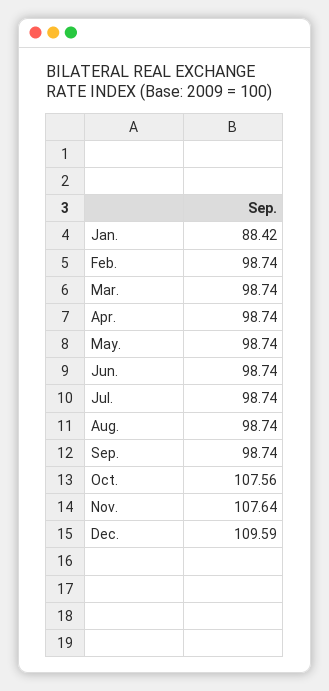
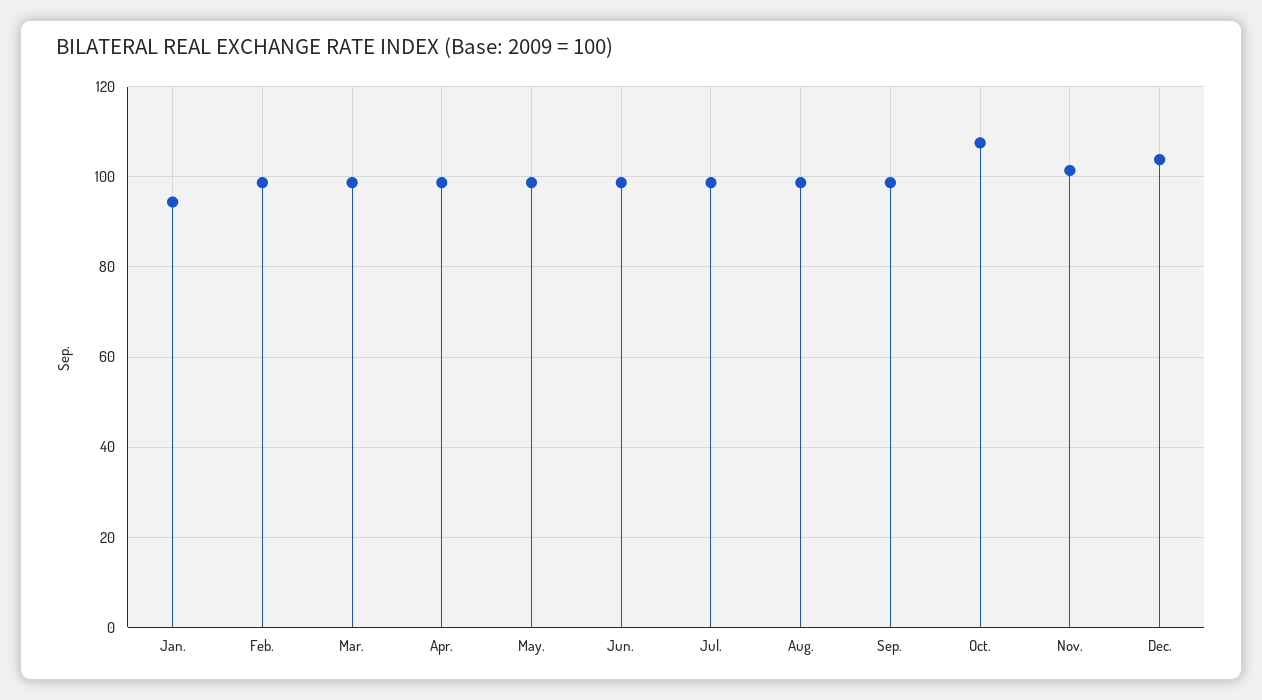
Jan.: 88.42 -> 94
Nov.: 107.64 -> 102
Dec.: 109.59 -> 104

